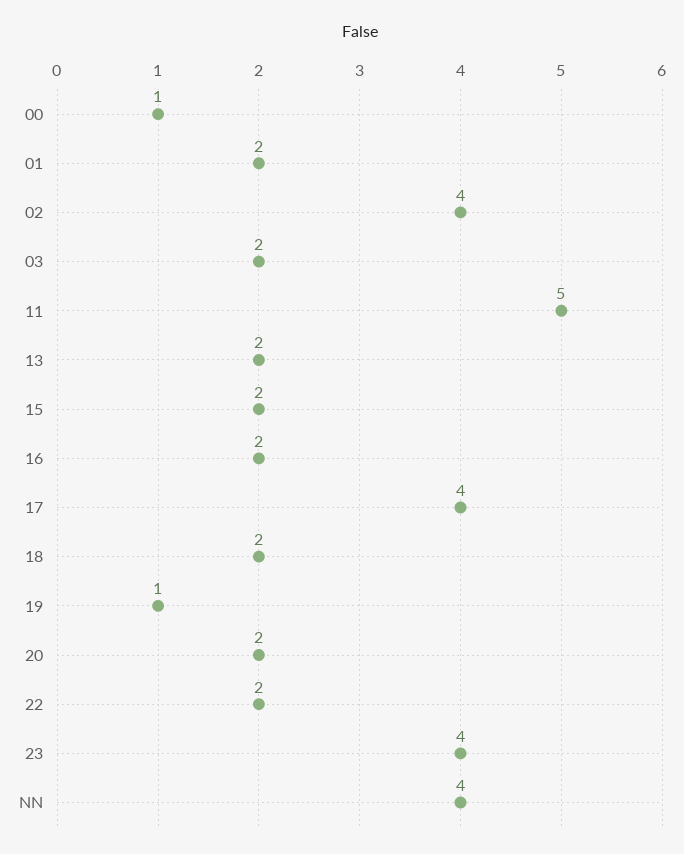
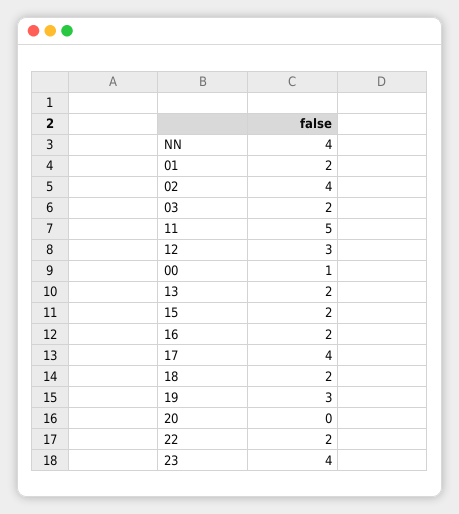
19: 1 -> 3
20: 2 -> 0
12: none -> 3

